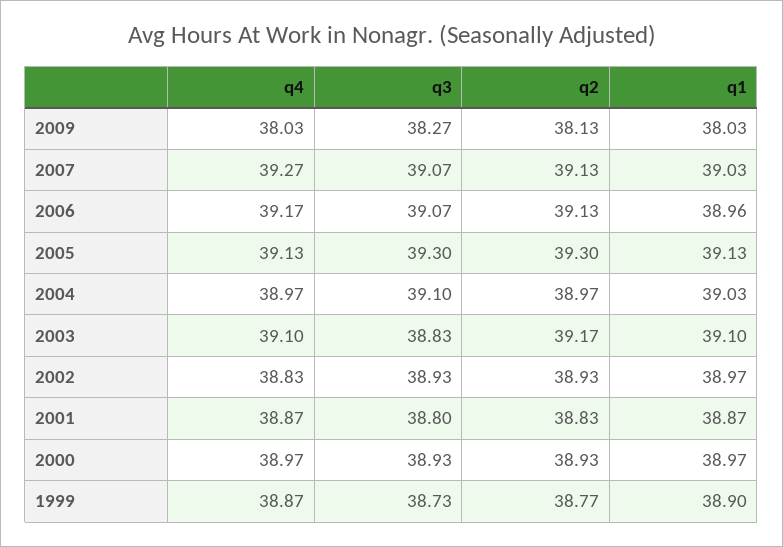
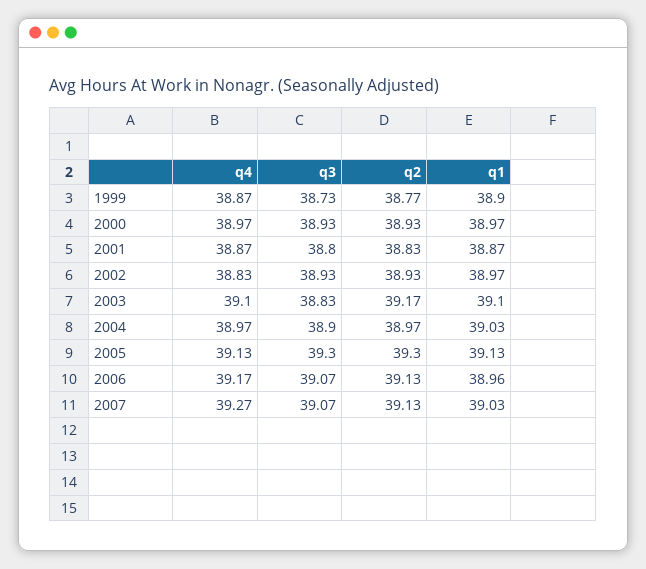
q4, 2009: 38.03 -> none
q3, 2009: 38.27 -> none
q2, 2009: 38.13 -> none
q1, 2009: 38.03 -> none
q3, 2004: 39.1 -> 38.9

